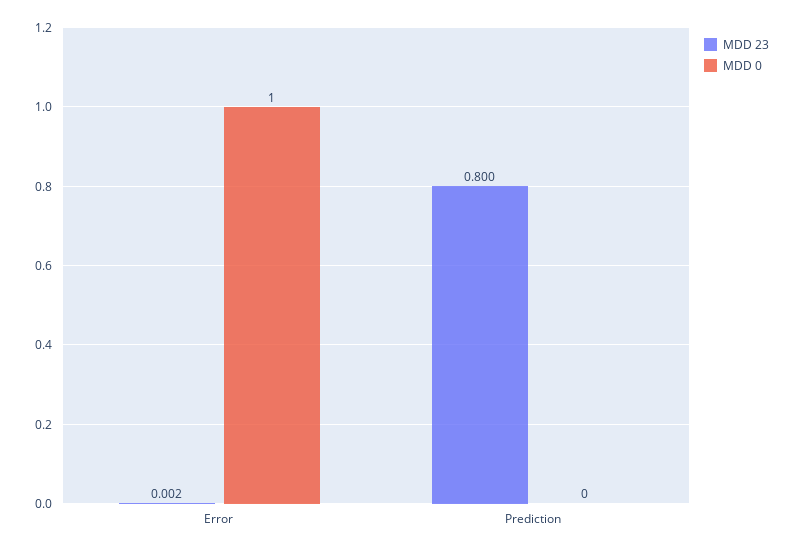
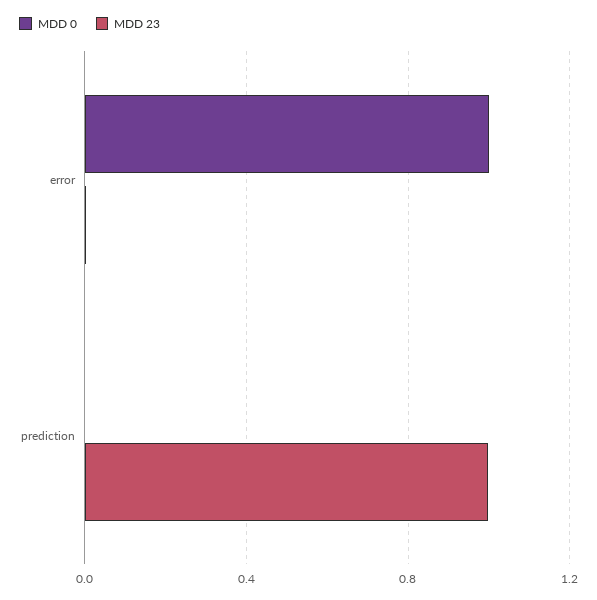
MDD 23, Prediction: 0.8 -> 1

